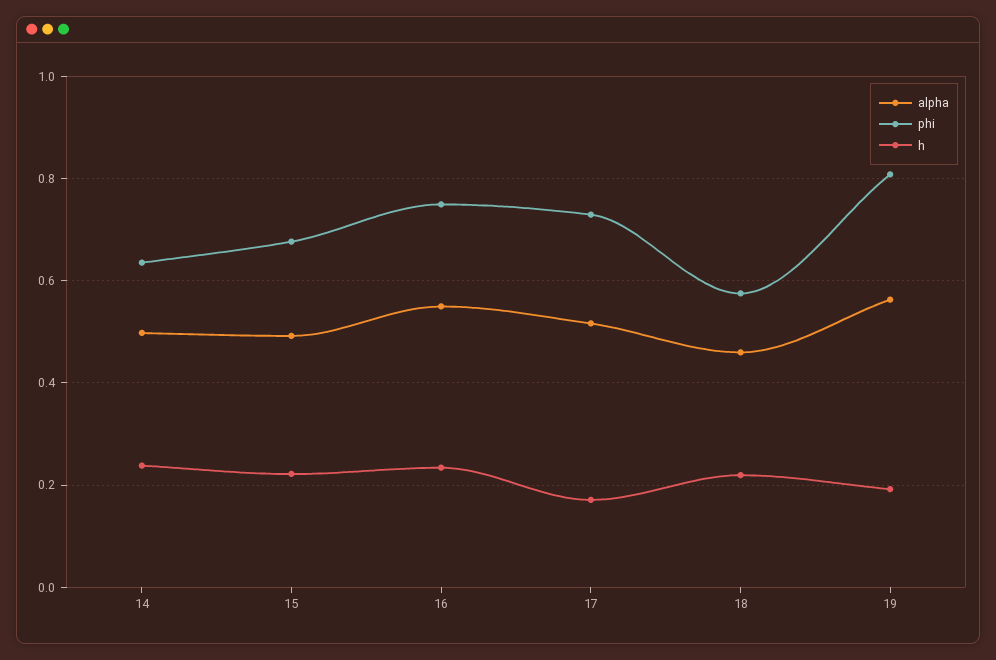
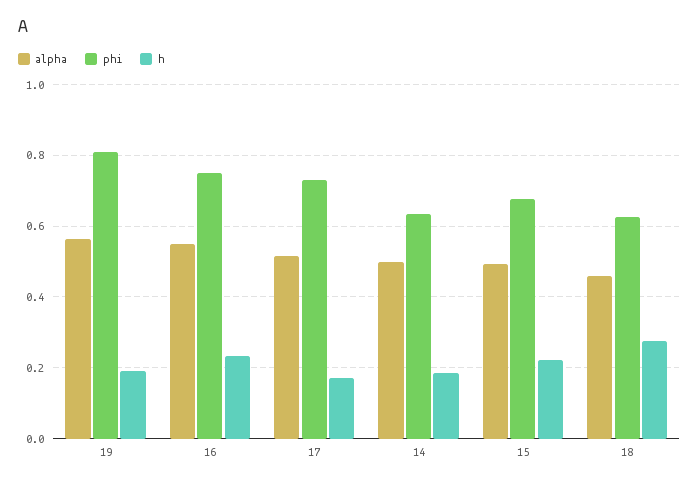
h, 14: 0.24 -> 0.18
phi, 18: 0.58 -> 0.62
h, 18: 0.22 -> 0.28

